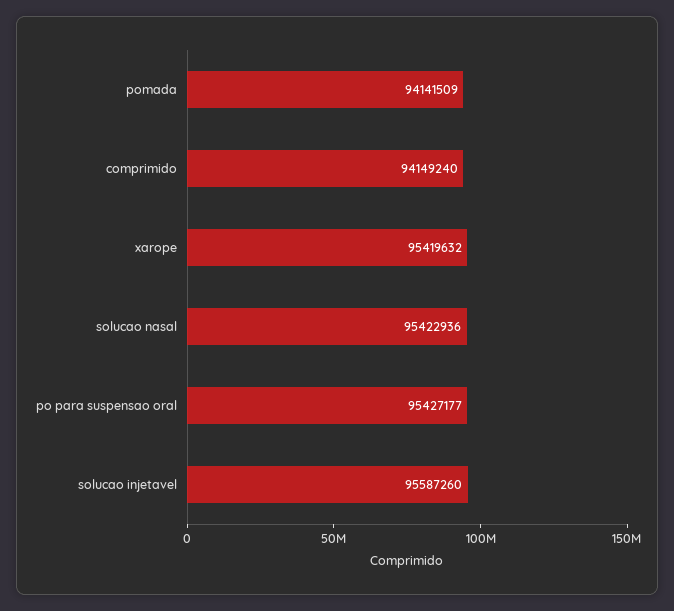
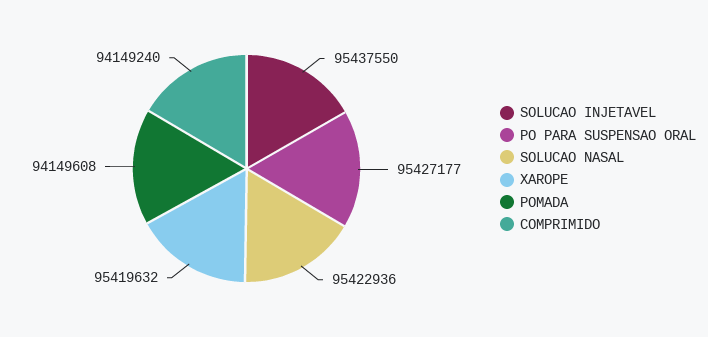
pomada: 94141509 -> 94149608
solucao injetavel: 95587260 -> 95437550

